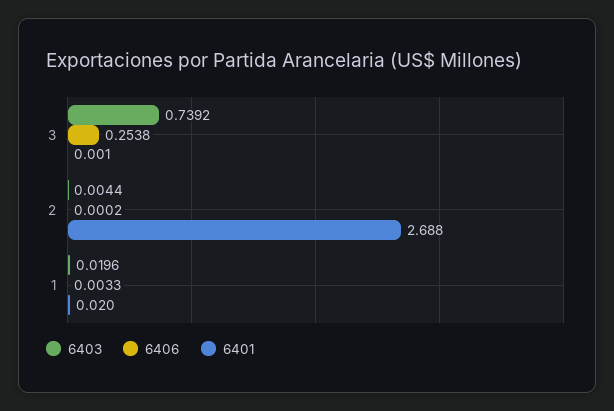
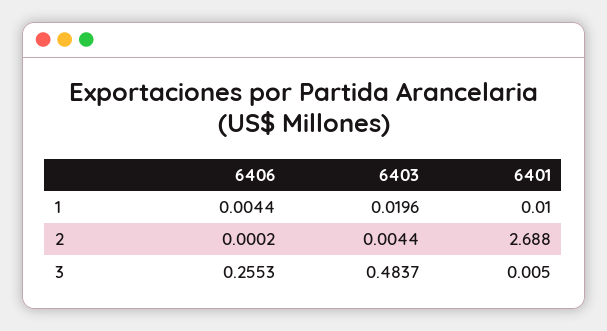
6403, 3: 0.7392 -> 0.4837
6406, 3: 0.2538 -> 0.2553
6401, 3: 0.001 -> 0.005
6406, 1: 0.0033 -> 0.0044
6401, 1: 0.02 -> 0.01

